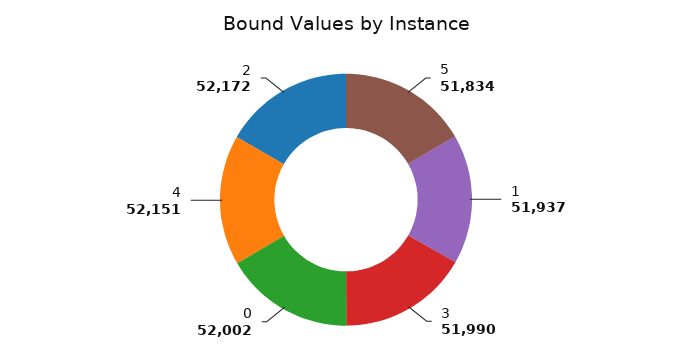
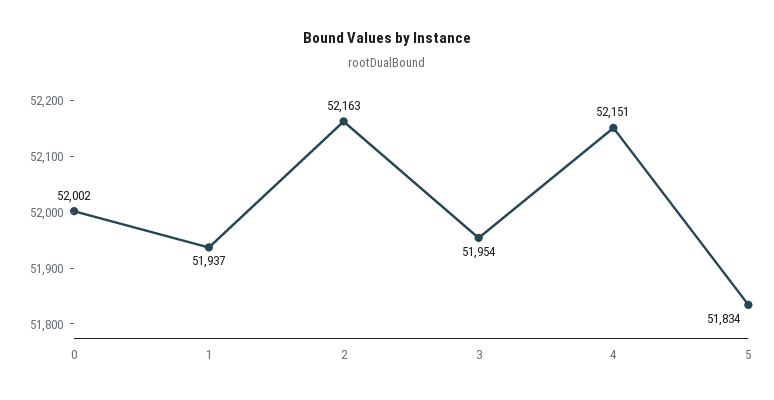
3: 51990 -> 51954
2: 52172 -> 52163

